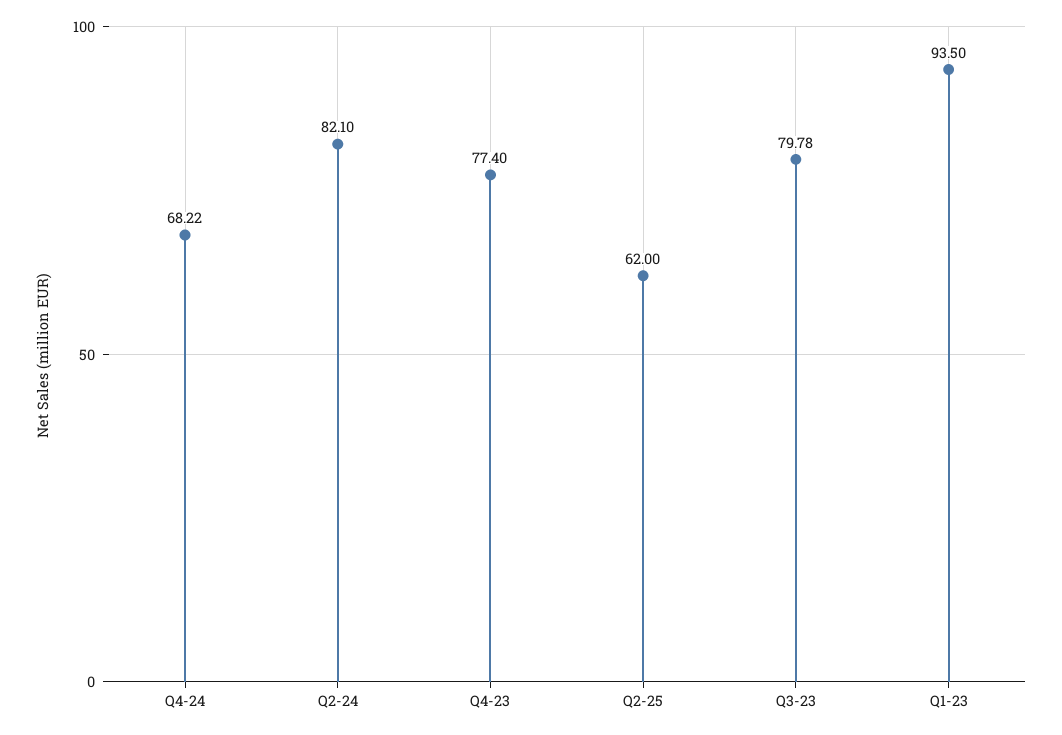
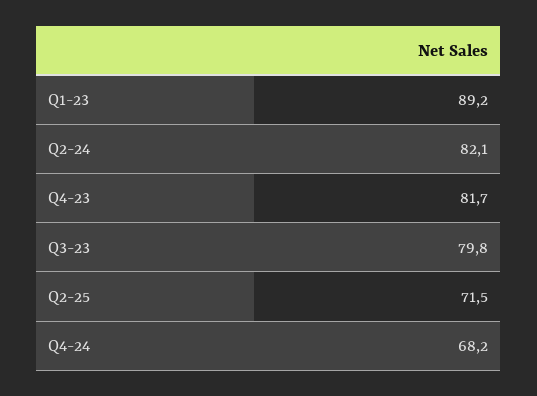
Q4-23: 77.4 -> 81.7
Q2-25: 62 -> 71.5
Q1-23: 93.5 -> 89.2

